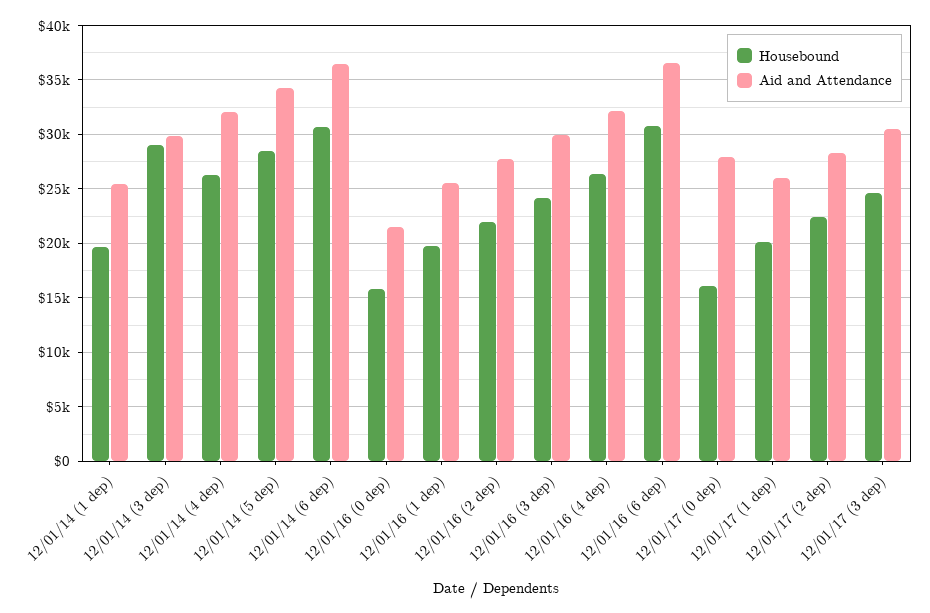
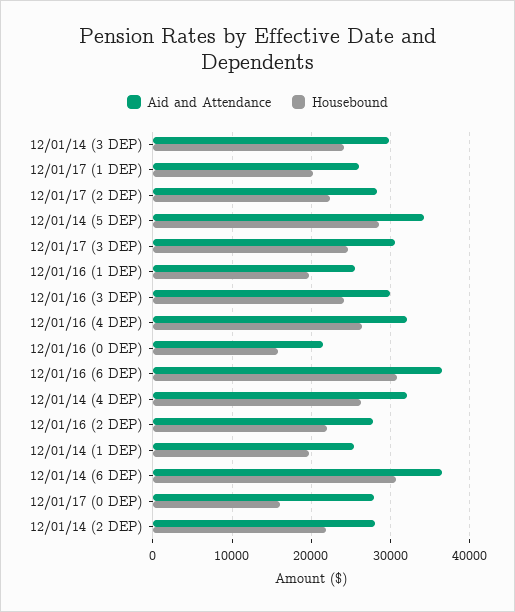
Housebound, 12/01/14 (3 dep): 29000 -> 24000
Aid and Attendance, 12/01/14 (2 DEP): none -> 28000
Housebound, 12/01/14 (2 DEP): none -> 22000

